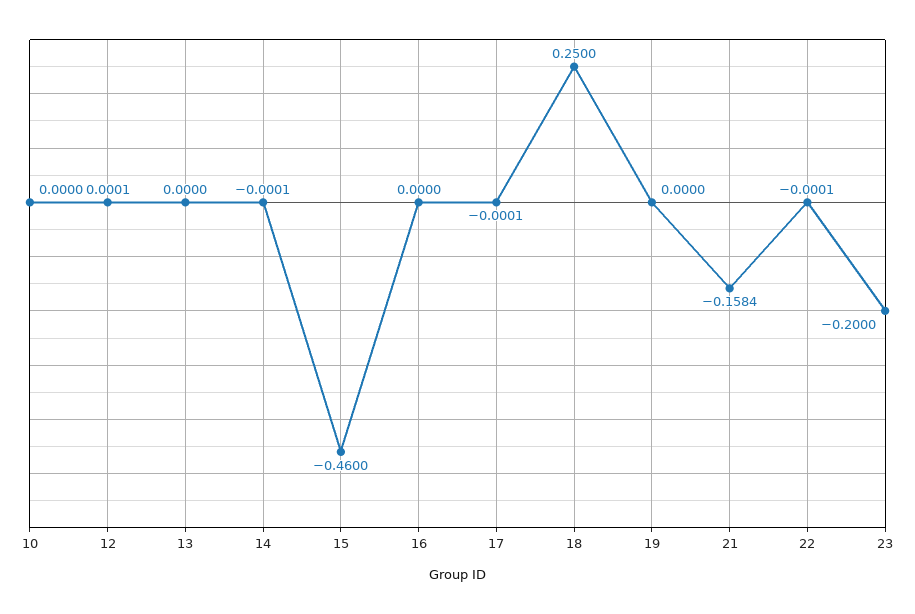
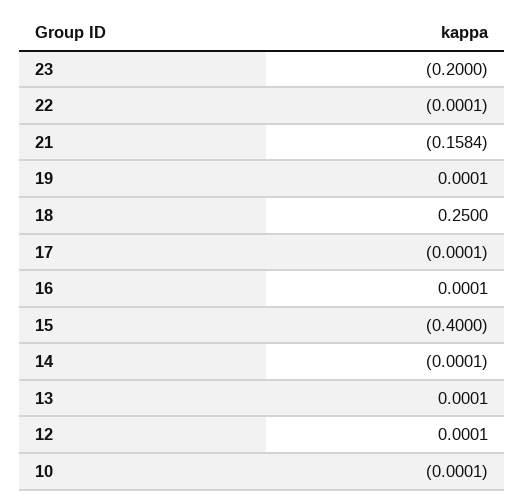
10: 0 -> -0.0001
13: 0 -> 0.0001
15: -0.46 -> -0.4
16: 0 -> 0.0001
19: 0 -> 0.0001

